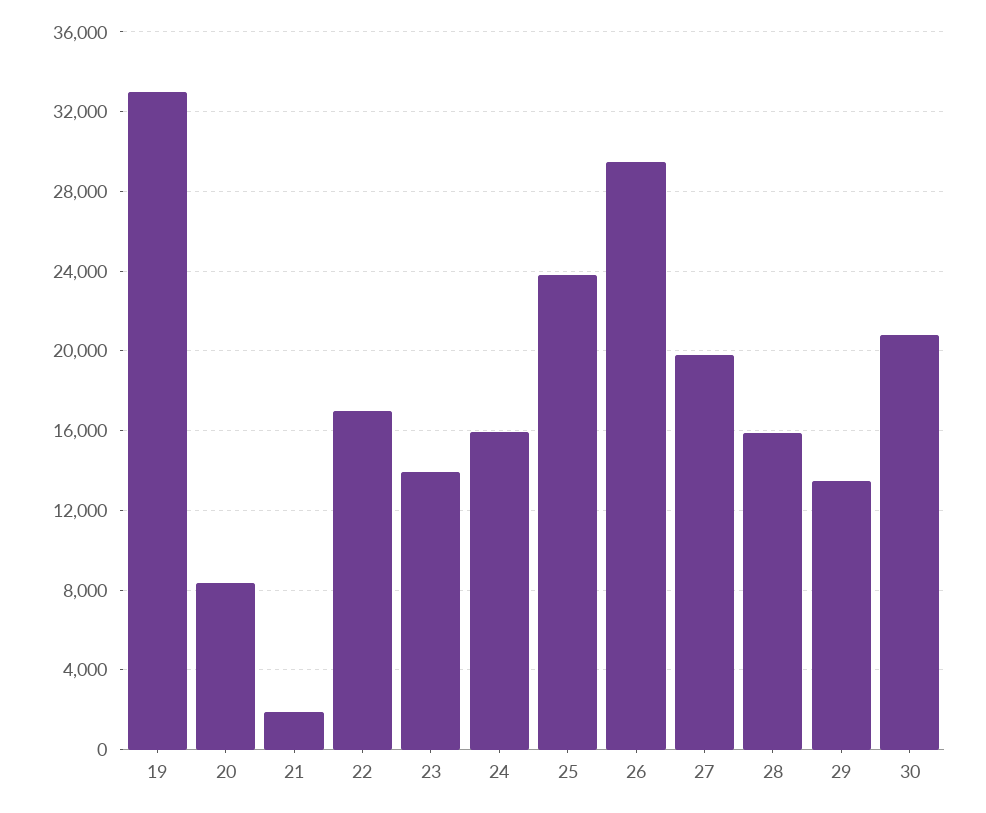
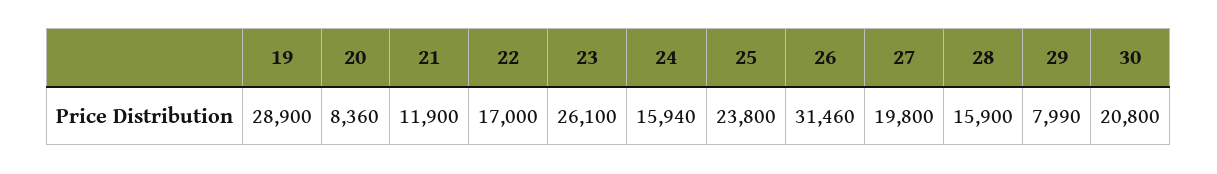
19: 33000 -> 28900
21: 2000 -> 11900
23: 14000 -> 26100
26: 29500 -> 31460
29: 13500 -> 7990

